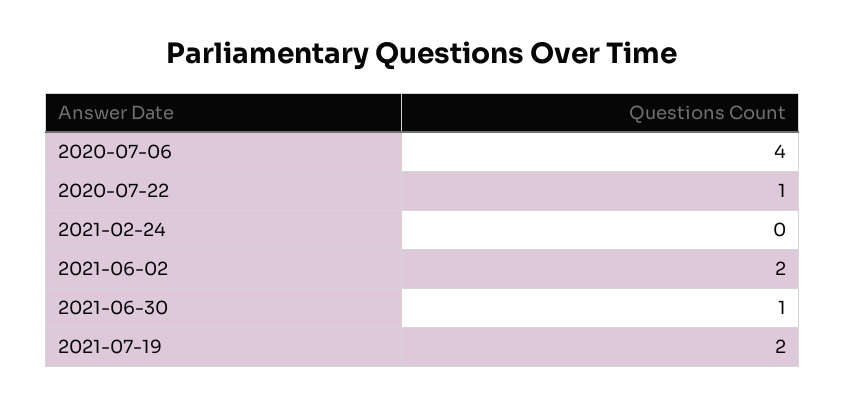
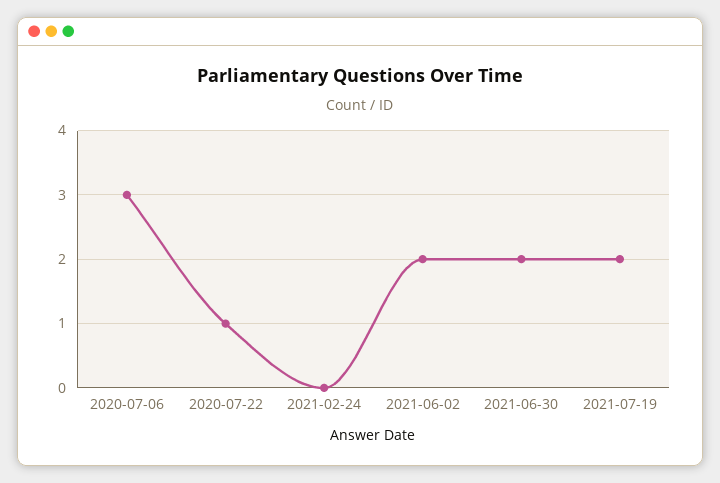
2020-07-06: 4 -> 3
2021-06-30: 1 -> 2

